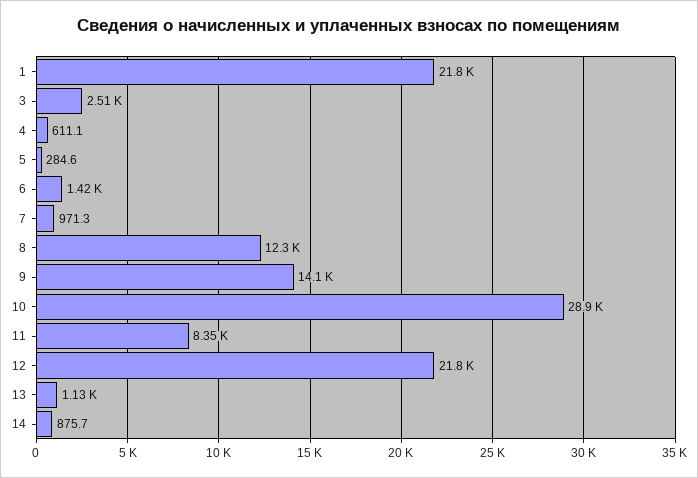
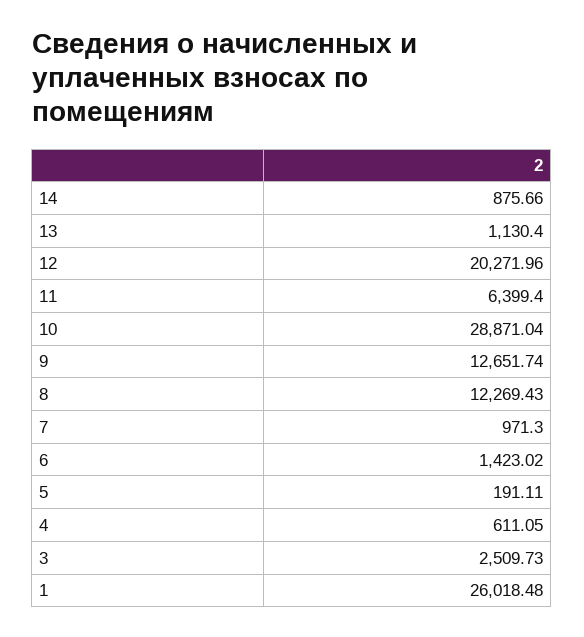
1: 21800 -> 26018.48
5: 284.6 -> 191.11
9: 14100 -> 12651.74
11: 8350 -> 6399.4
12: 21800 -> 20271.96

